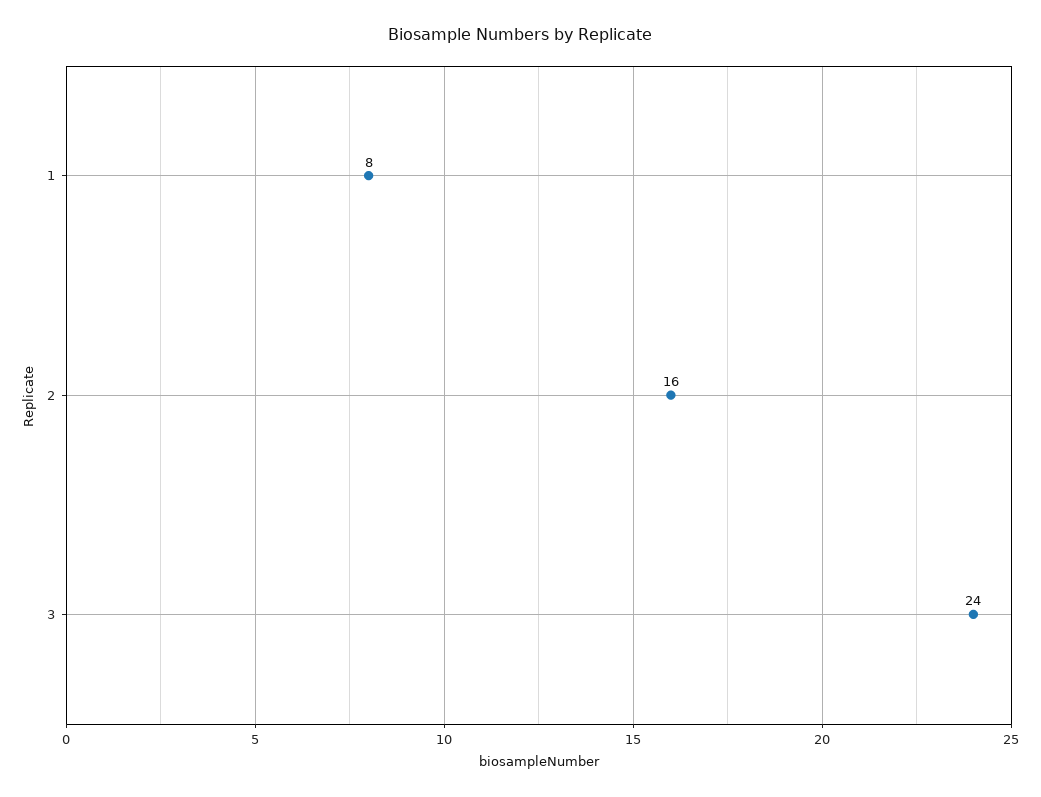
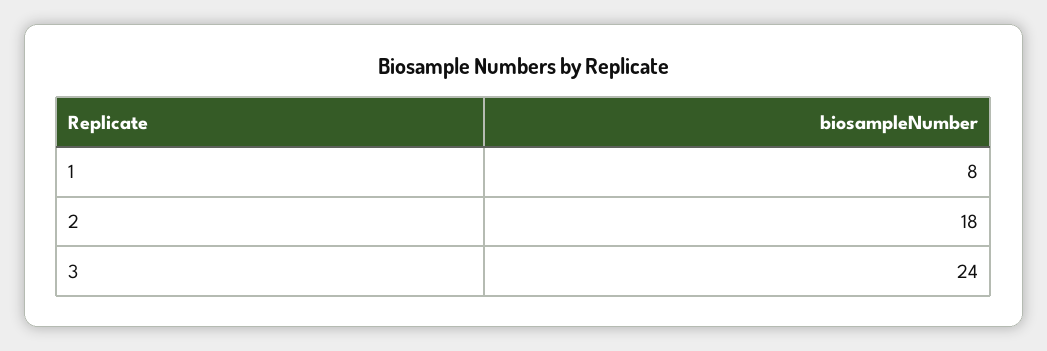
2: 16 -> 18

